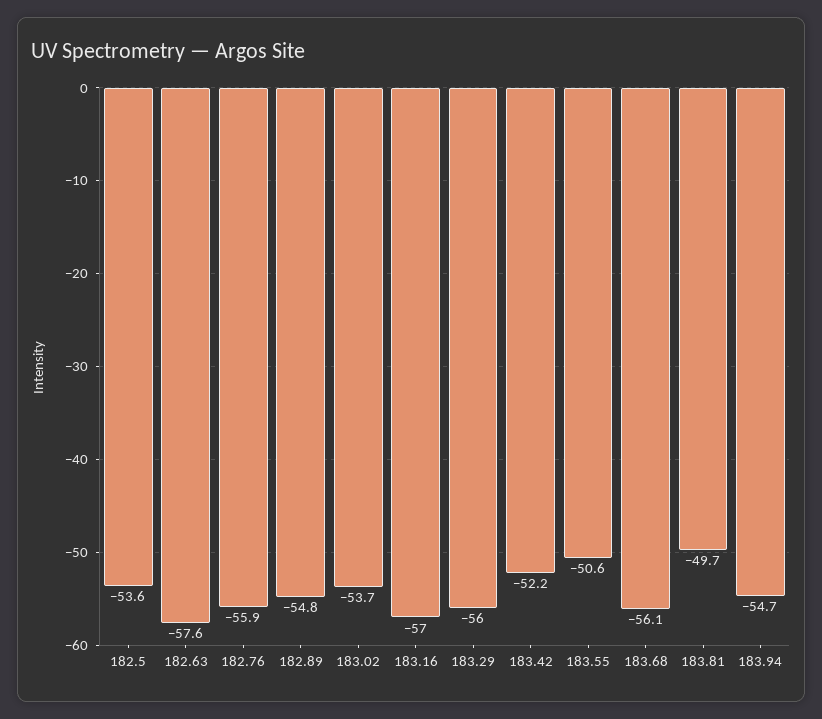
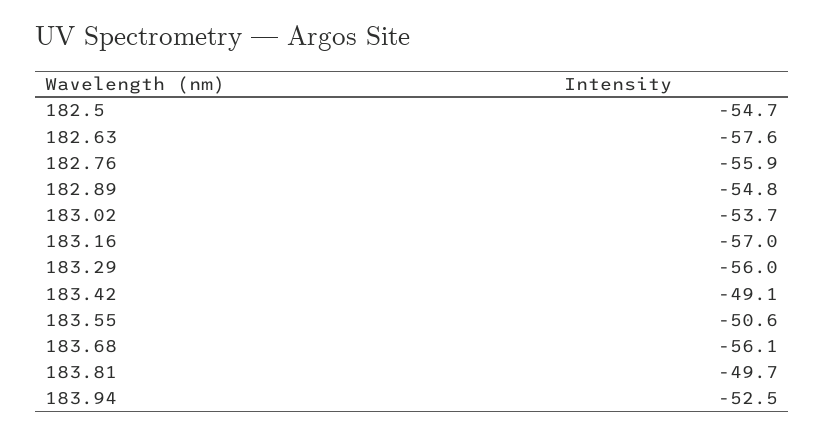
182.5: -53.6 -> -54.7
183.42: -52.2 -> -49.1
183.94: -54.7 -> -52.5

